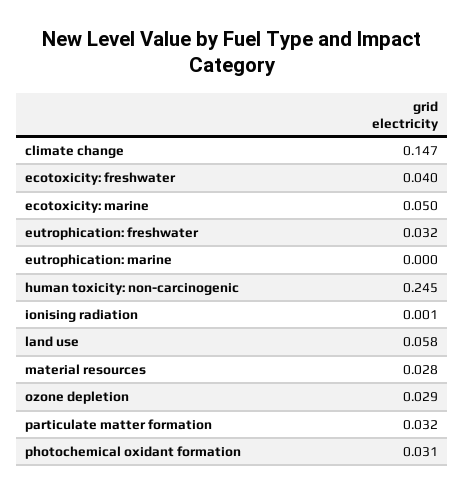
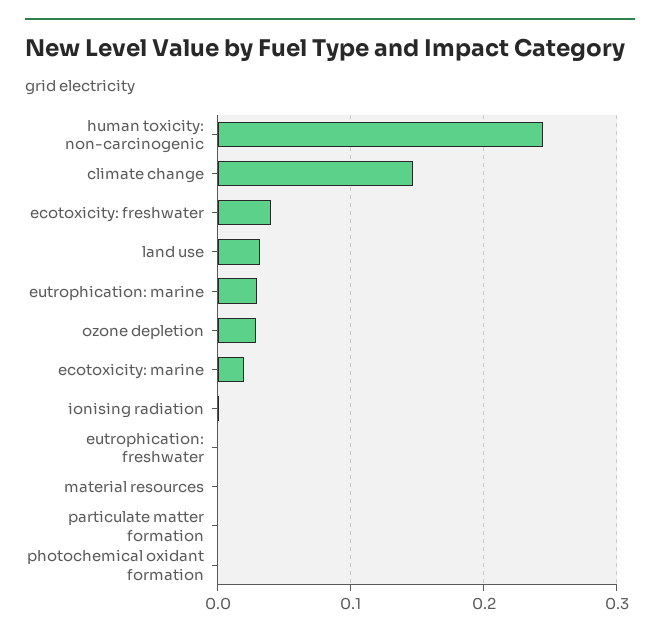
ecotoxicity: marine: 0.05 -> 0.02
eutrophication: freshwater: 0.032 -> 0
eutrophication: marine: 0 -> 0.03
land use: 0.058 -> 0.03
material resources: 0.028 -> 0
particulate matter formation: 0.032 -> 0
photochemical oxidant formation: 0.031 -> 0

